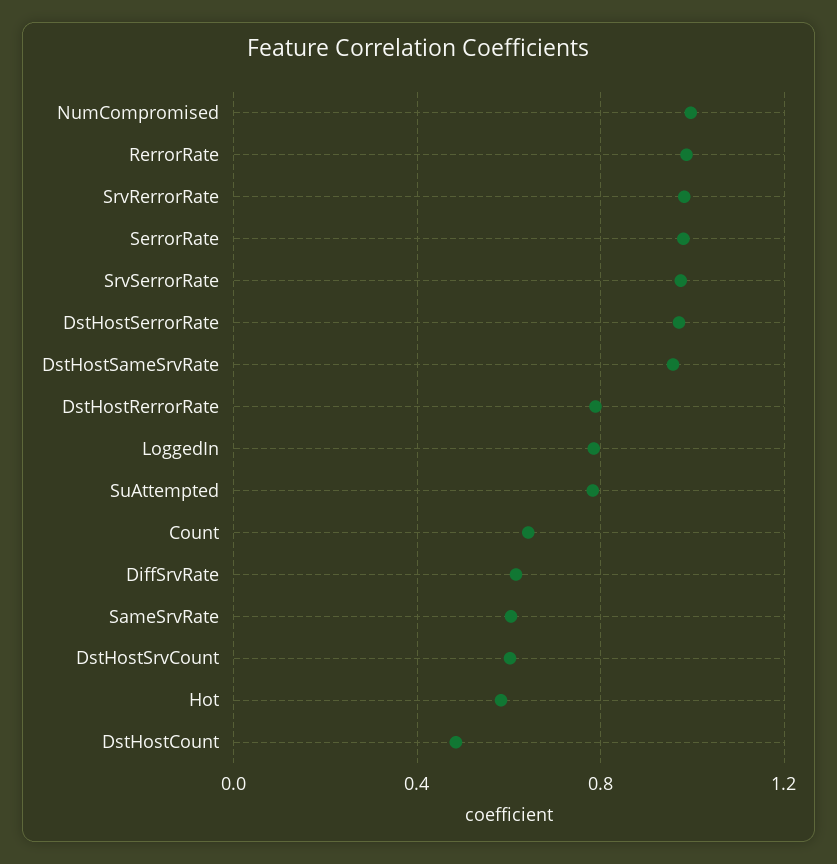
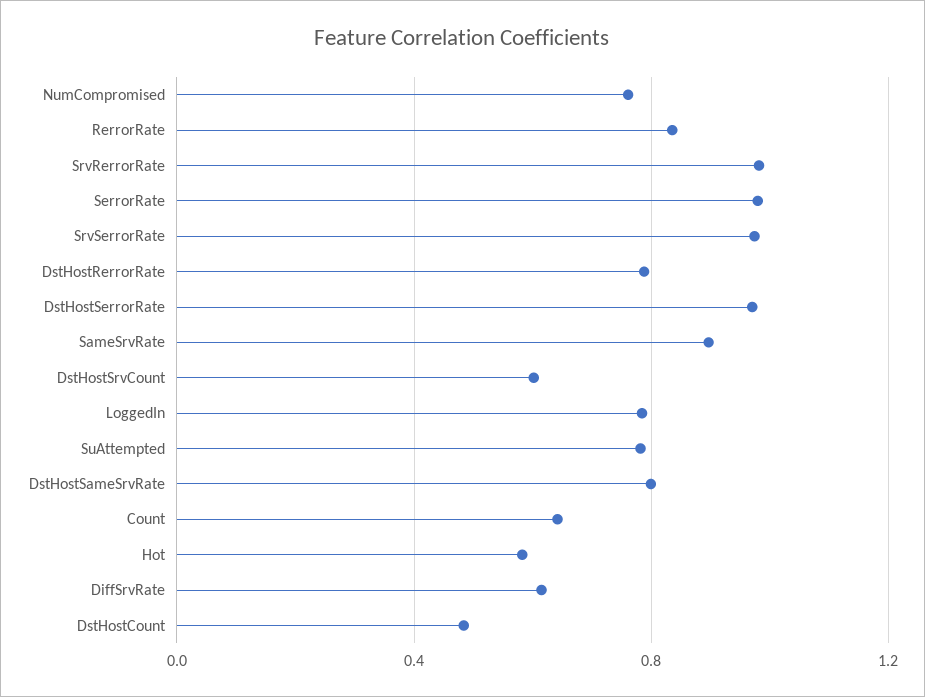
NumCompromised: 1 -> 0.75
RerrorRate: 1 -> 0.85
DstHostSameSrvRate: 0.95 -> 0.8
SameSrvRate: 0.6 -> 0.9

